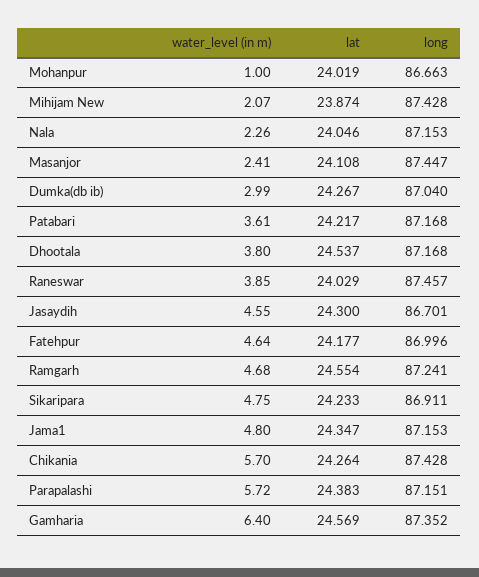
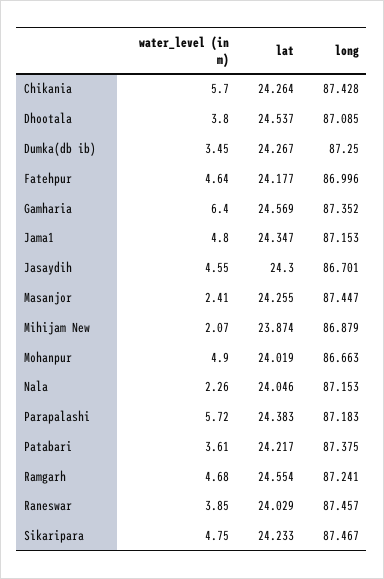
water_level (in m), Mohanpur: 1 -> 4.9
long, Mihijam New: 87.428 -> 86.879
lat, Masanjor: 24.108 -> 24.255
water_level (in m), Dumka(db ib): 2.99 -> 3.45
long, Dumka(db ib): 87.04 -> 87.25
long, Patabari: 87.168 -> 87.375
long, Dhootala: 87.168 -> 87.085
long, Sikaripara: 86.911 -> 87.467
long, Parapalashi: 87.151 -> 87.183

